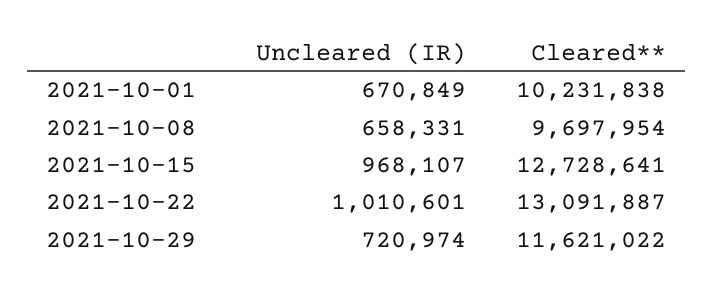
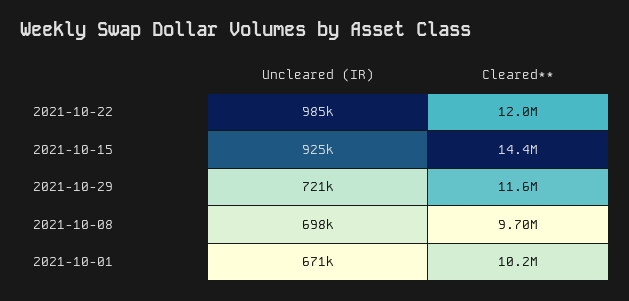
Uncleared (IR), 2021-10-08: 658331 -> 698000
Uncleared (IR), 2021-10-15: 968107 -> 925000
Cleared**, 2021-10-15: 12728641 -> 14400000
Uncleared (IR), 2021-10-22: 1010601 -> 985000
Cleared**, 2021-10-22: 13091887 -> 12000000

